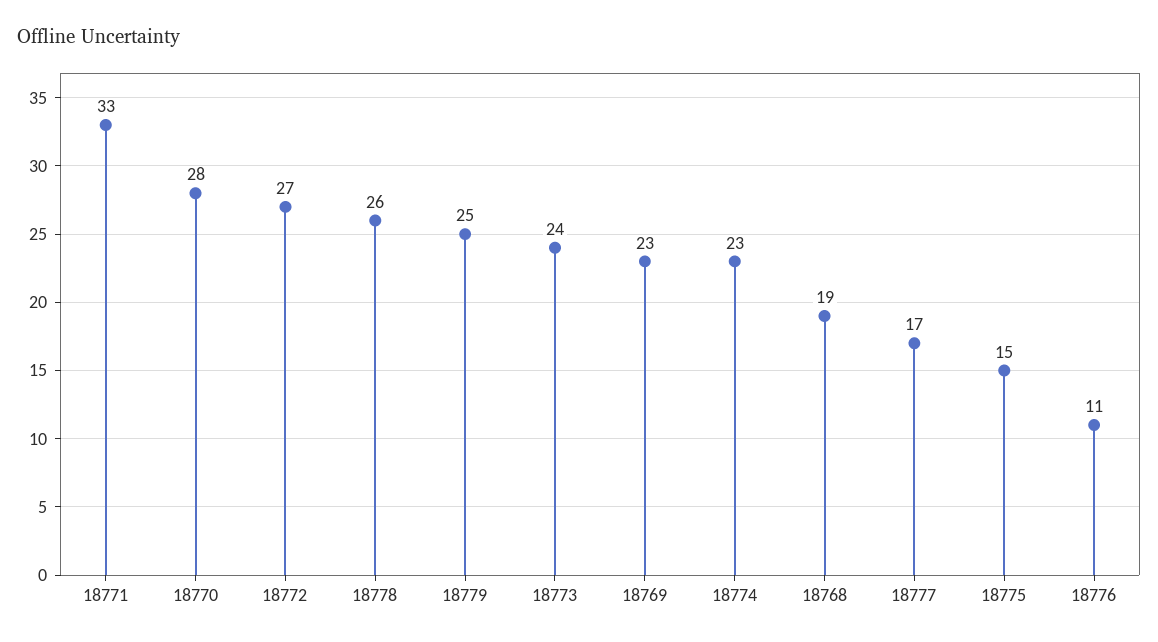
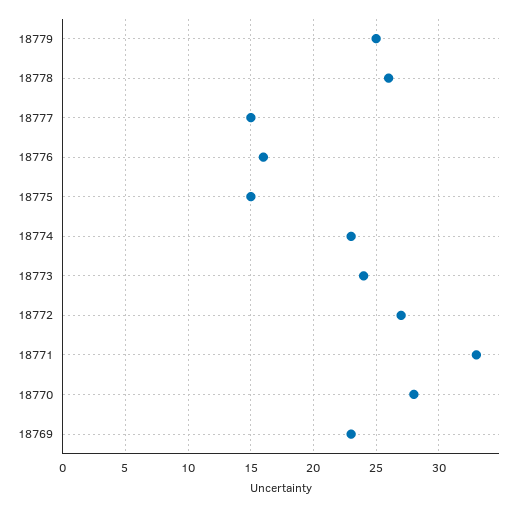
18768: 19 -> none
18777: 17 -> 15
18776: 11 -> 16

